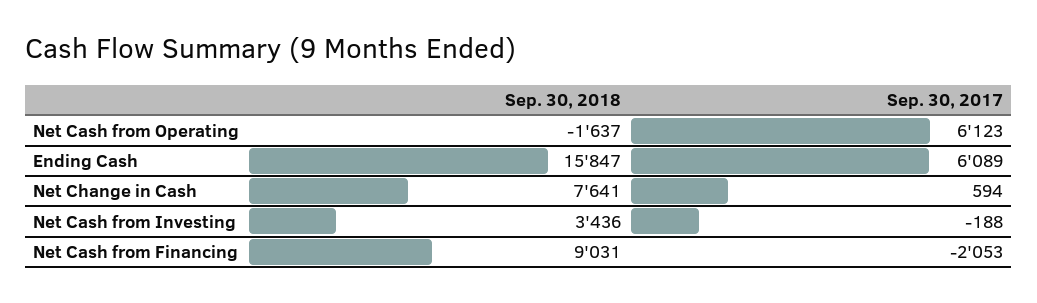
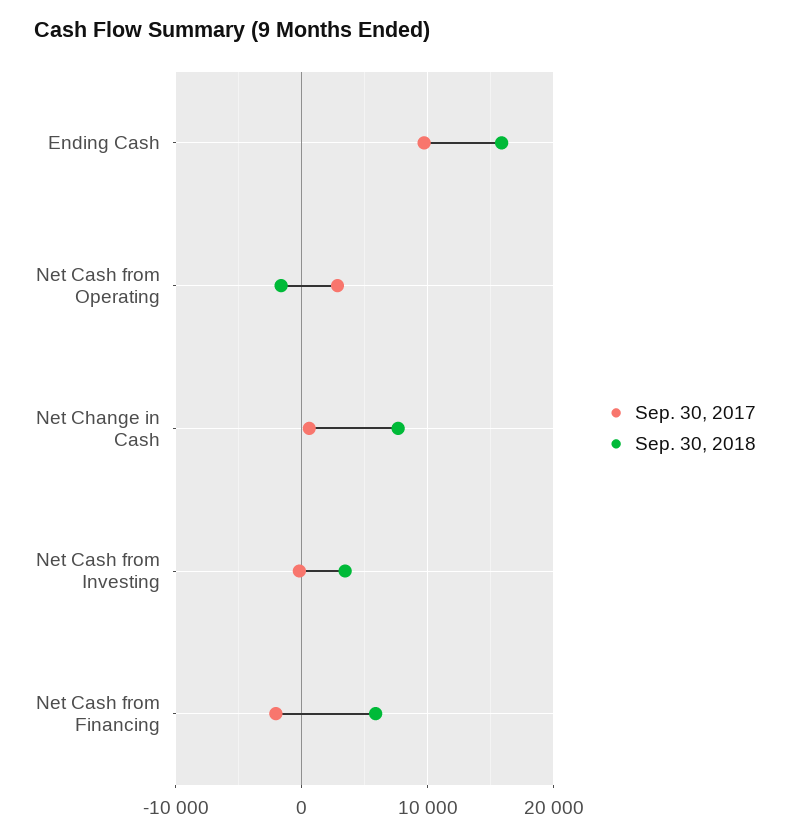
Sep. 30, 2017, Net Cash from Operating: 6123 -> 3000
Sep. 30, 2017, Ending Cash: 6089 -> 10000
Sep. 30, 2018, Net Cash from Financing: 9031 -> 6000

